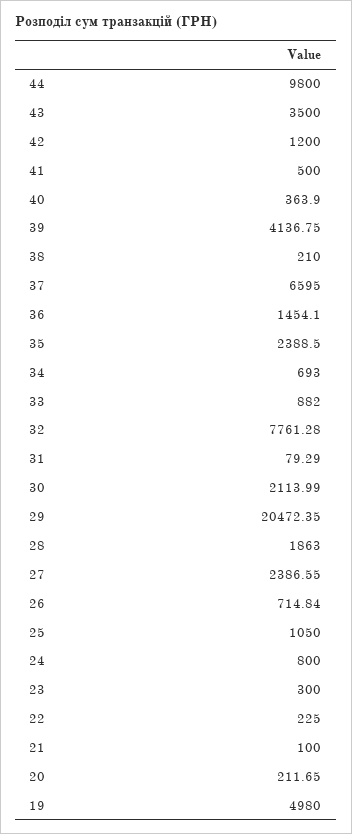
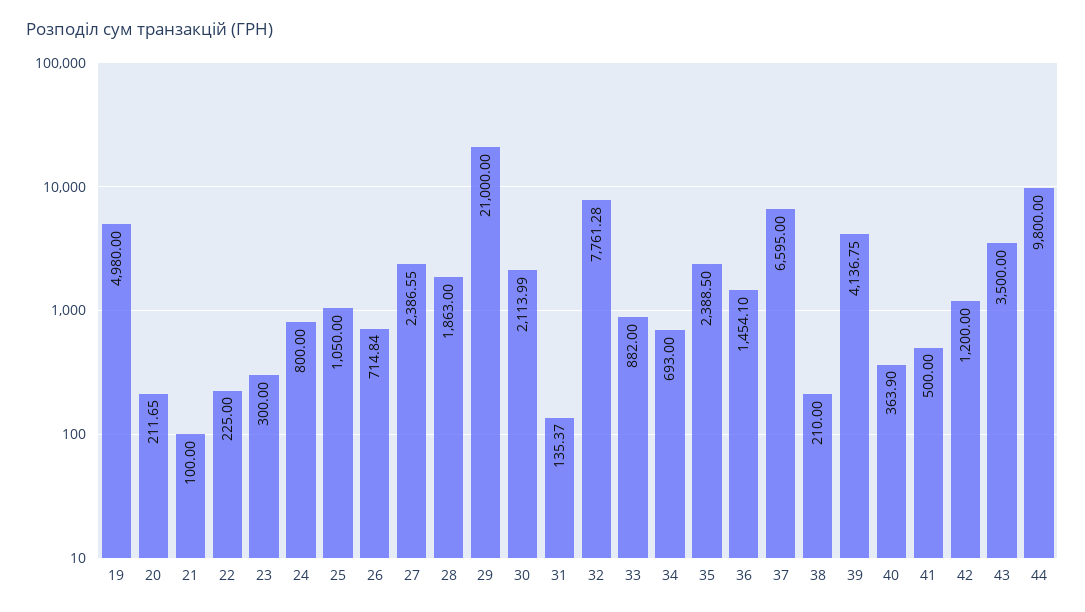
31: 79.29 -> 135.37
29: 20472.35 -> 21000

